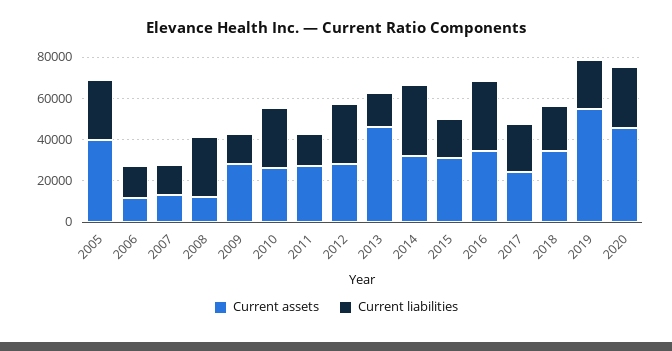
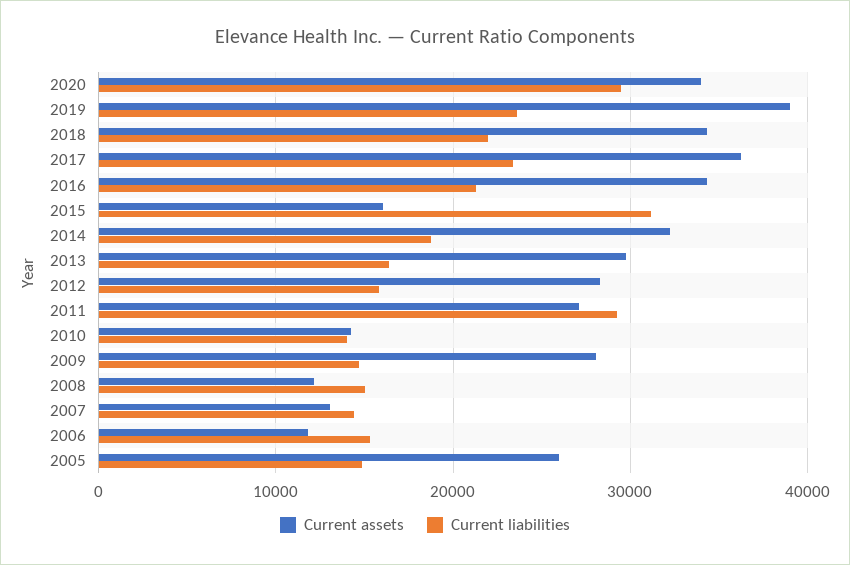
Current assets, 2005: 40000 -> 26000
Current liabilities, 2005: 30000 -> 15000
Current liabilities, 2008: 30000 -> 15000
Current assets, 2010: 25000 -> 14000
Current liabilities, 2010: 30000 -> 14000
Current liabilities, 2011: 15000 -> 29000
Current liabilities, 2012: 30000 -> 16000
Current assets, 2013: 45000 -> 30000
Current liabilities, 2014: 35000 -> 19000
Current assets, 2015: 30000 -> 16000
Current liabilities, 2015: 20000 -> 31000
Current liabilities, 2016: 35000 -> 21000
Current assets, 2017: 25000 -> 36000
Current assets, 2019: 55000 -> 39000
Current assets, 2020: 45000 -> 34000

